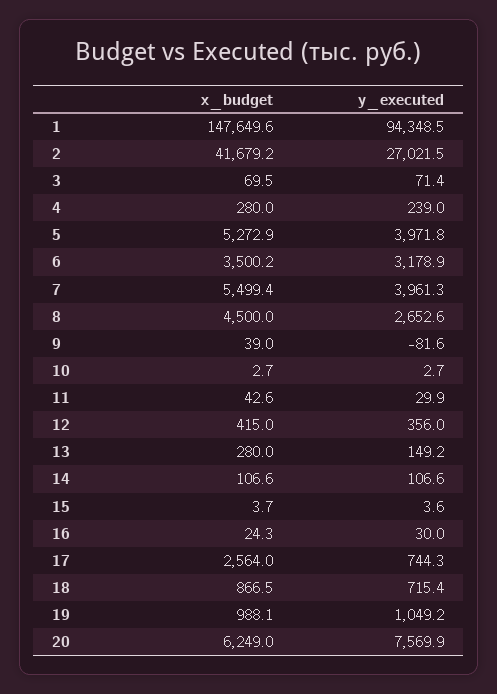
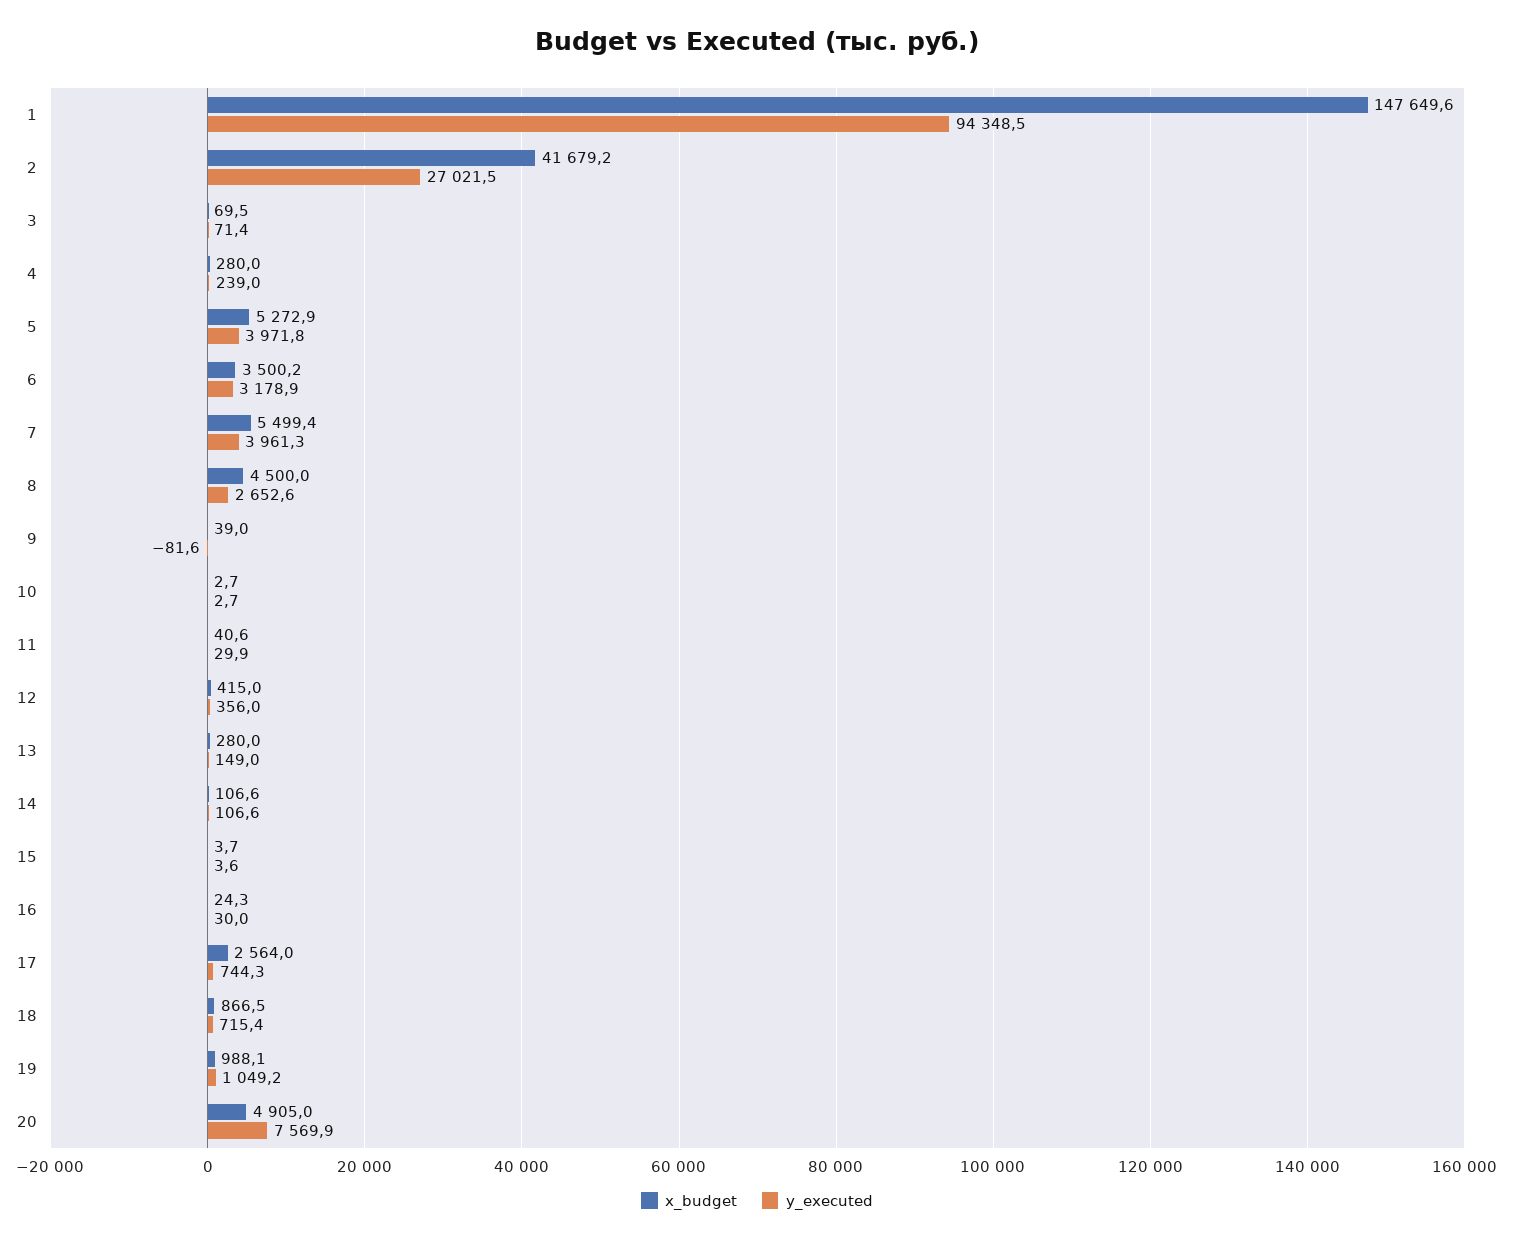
x_budget, 11: 42.6 -> 40.6
y_executed, 13: 149.2 -> 149
x_budget, 20: 6249 -> 4905

